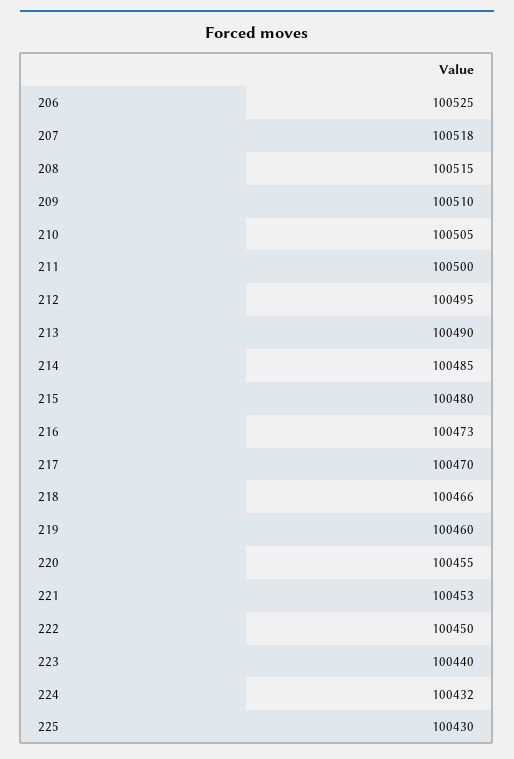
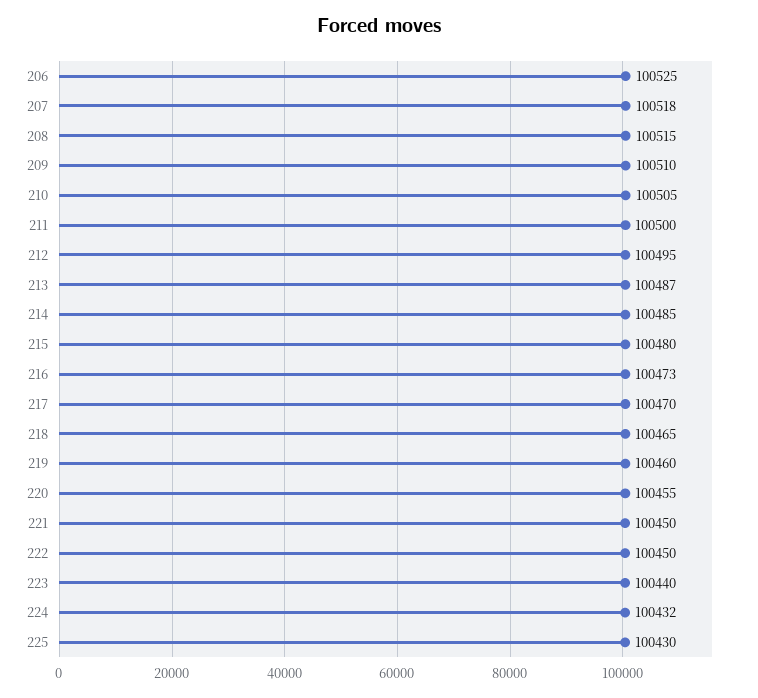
213: 100490 -> 100487
218: 100466 -> 100465
221: 100453 -> 100450

